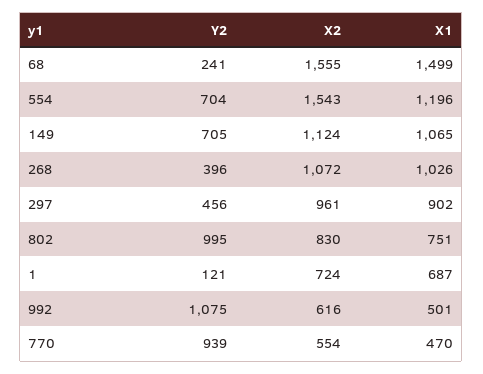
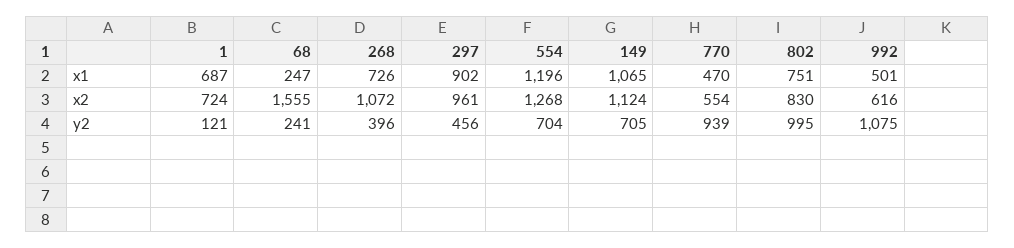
X1, 68: 1499 -> 247
X2, 554: 1543 -> 1268
X1, 268: 1026 -> 726

